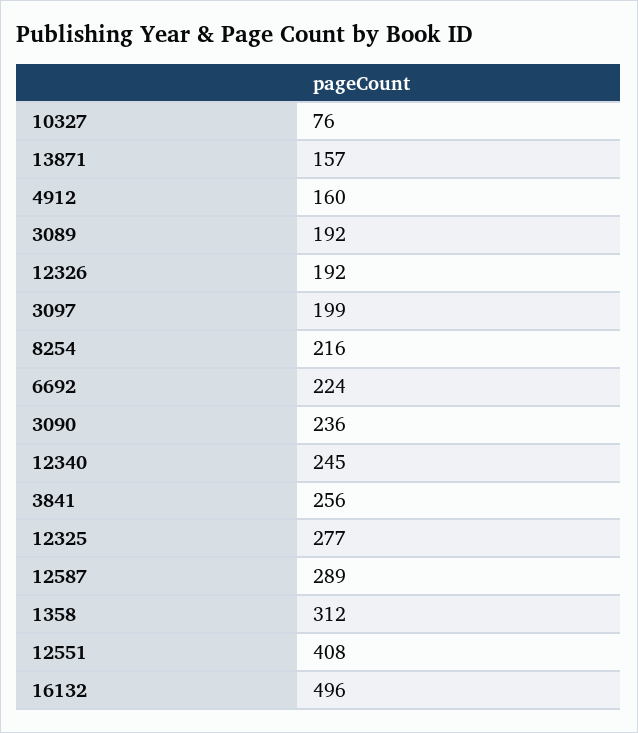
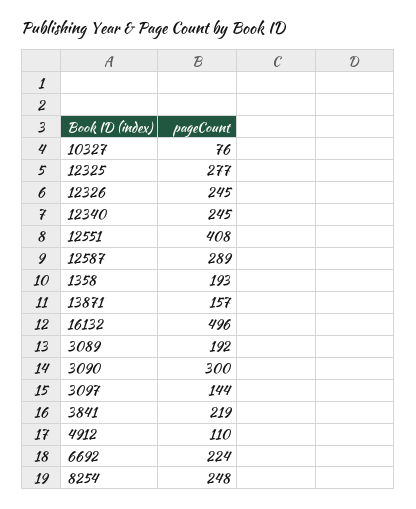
4912: 160 -> 110
12326: 192 -> 245
3097: 199 -> 144
8254: 216 -> 248
3090: 236 -> 300
3841: 256 -> 219
1358: 312 -> 193

